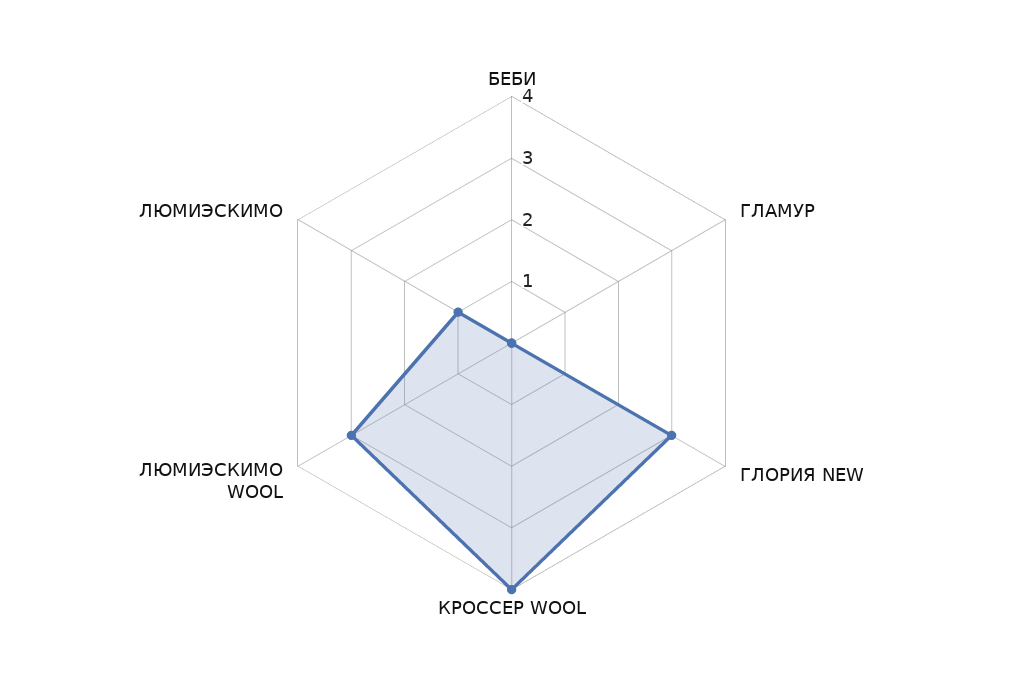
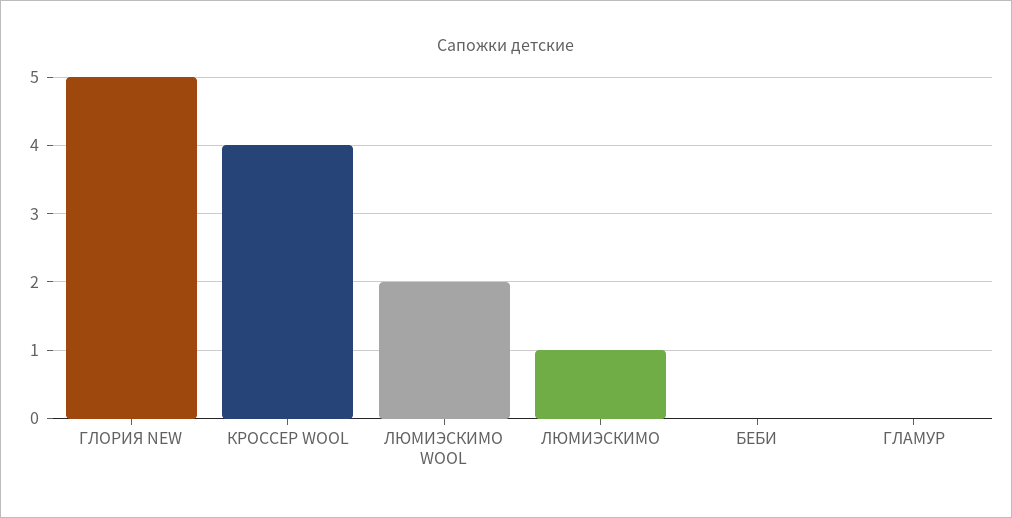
ГЛОРИЯ NEW: 3 -> 5
ЛЮМИЭСКИМО WOOL: 3 -> 2

